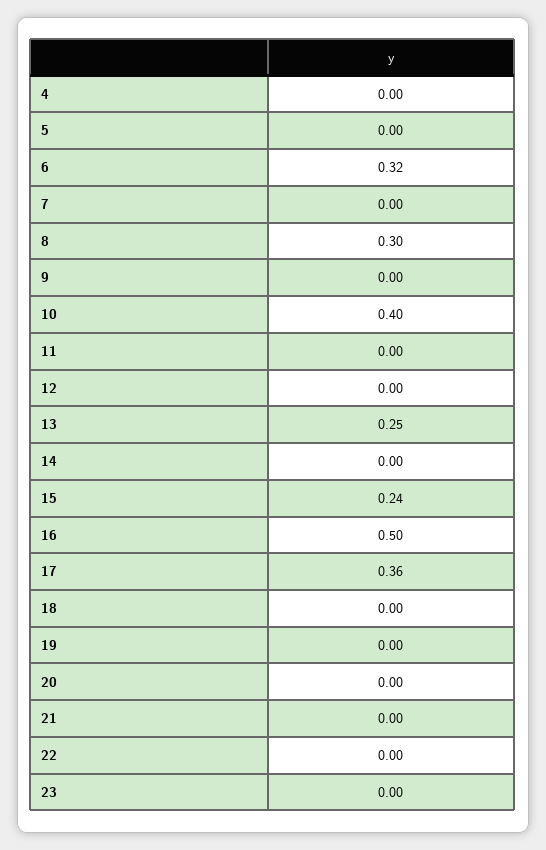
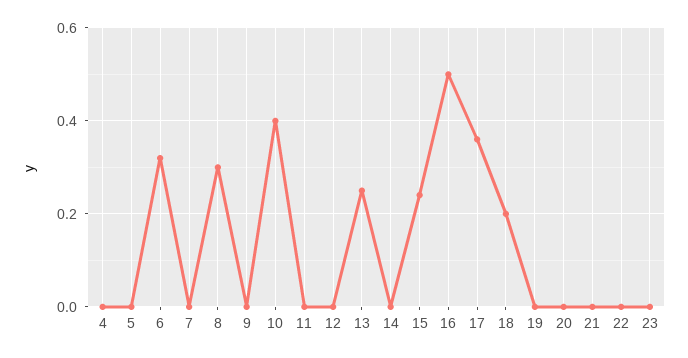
18: 0 -> 0.2

